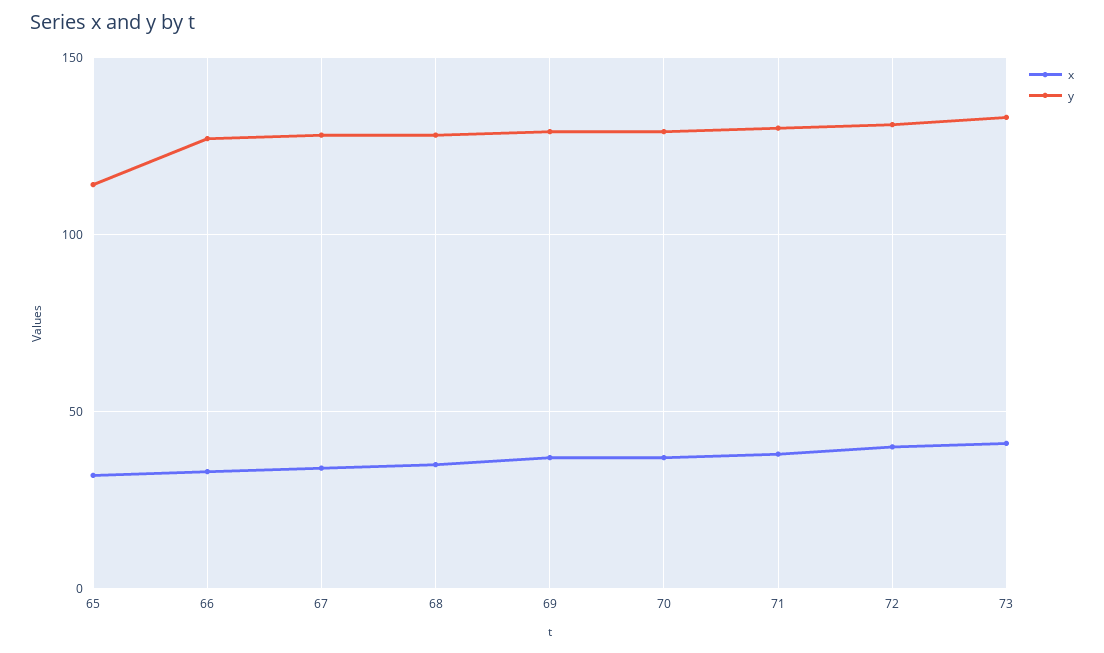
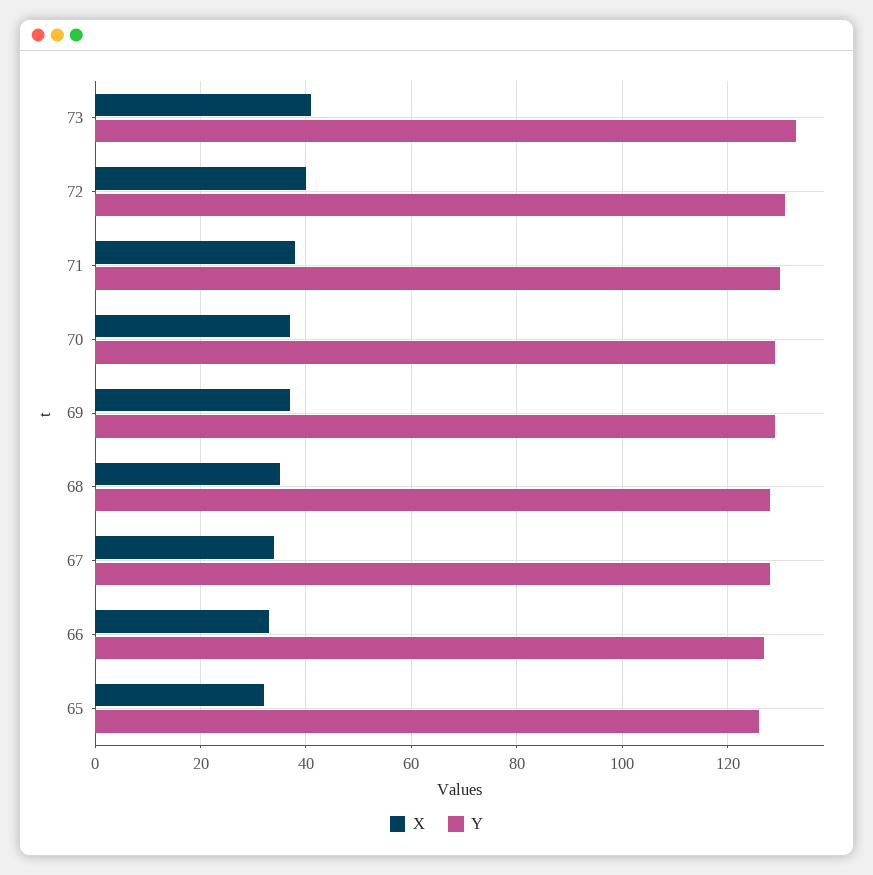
y, 65: 115 -> 125

